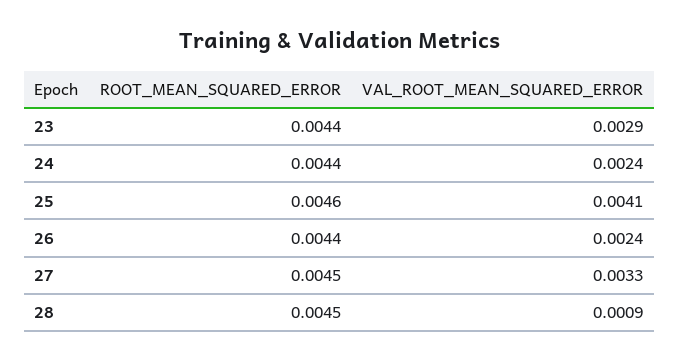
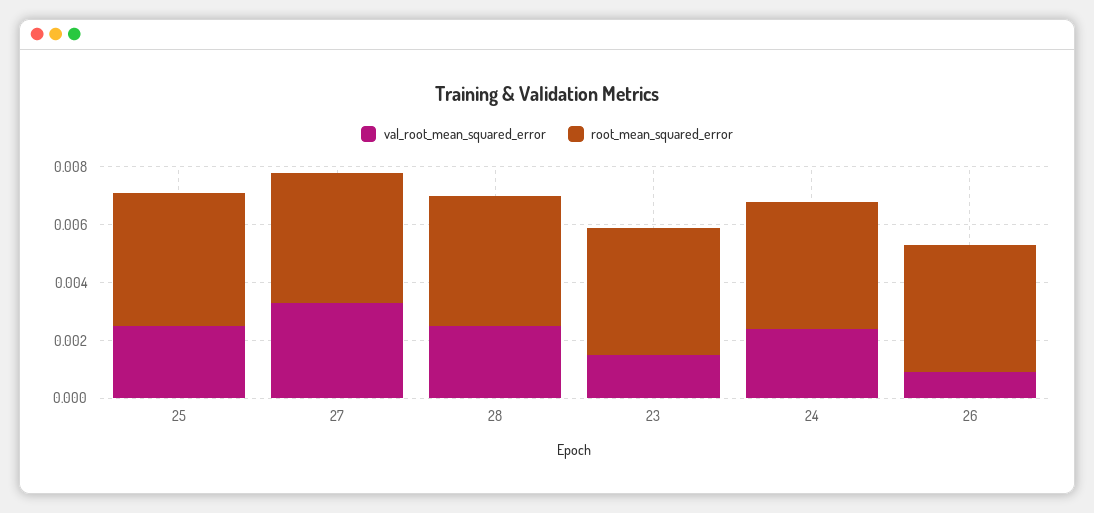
VAL_ROOT_MEAN_SQUARED_ERROR, 23: 0.0029 -> 0.0015
VAL_ROOT_MEAN_SQUARED_ERROR, 25: 0.0041 -> 0.0025
VAL_ROOT_MEAN_SQUARED_ERROR, 26: 0.0024 -> 0.001
VAL_ROOT_MEAN_SQUARED_ERROR, 28: 0.0009 -> 0.0025

